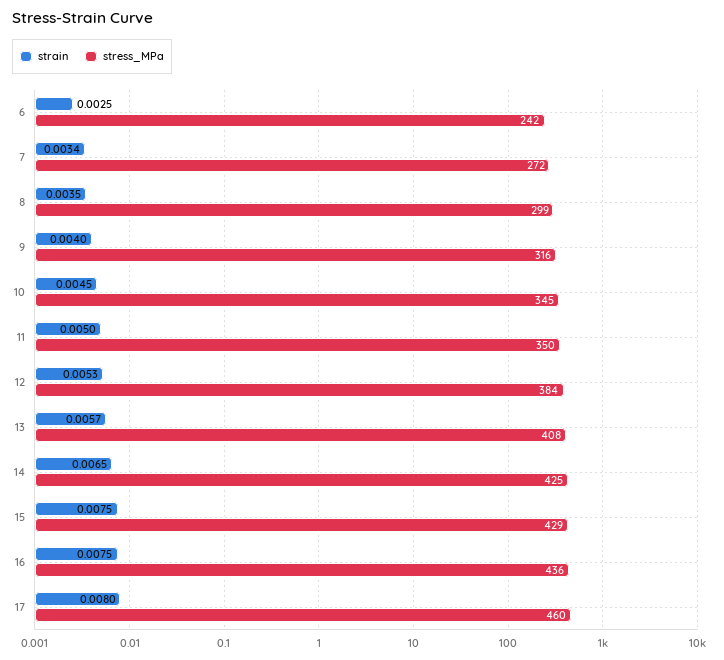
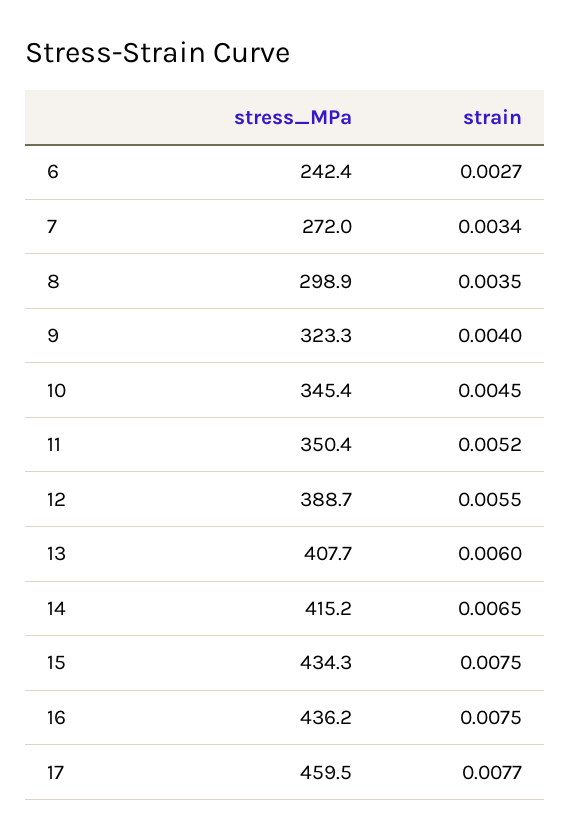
strain, 6: 0.0025 -> 0.0027
stress_MPa, 9: 316 -> 323.3
strain, 11: 0.005 -> 0.0052
strain, 12: 0.0053 -> 0.0055
stress_MPa, 12: 384 -> 388.7
strain, 13: 0.0057 -> 0.006
stress_MPa, 14: 425 -> 415.2
stress_MPa, 15: 429 -> 434.3
strain, 17: 0.008 -> 0.0077

